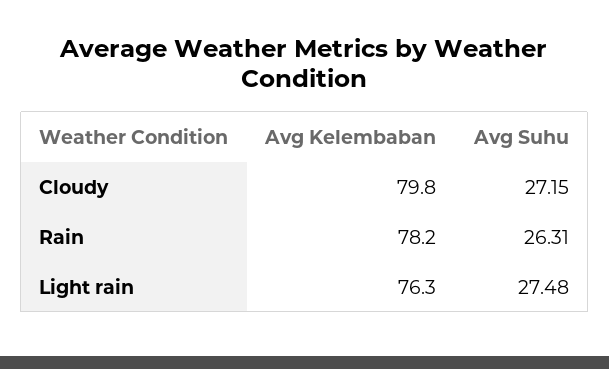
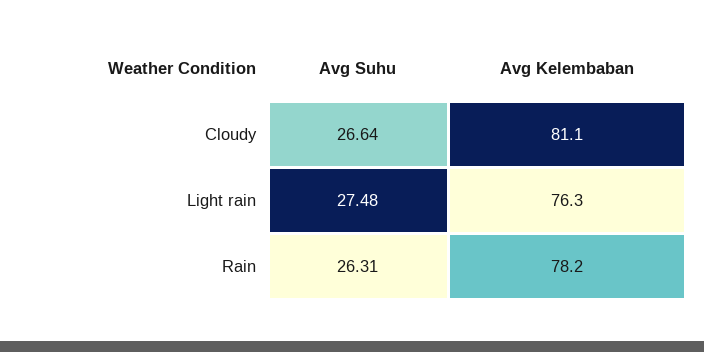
Avg Kelembaban, Cloudy: 79.8 -> 81.1
Avg Suhu, Cloudy: 27.15 -> 26.64

